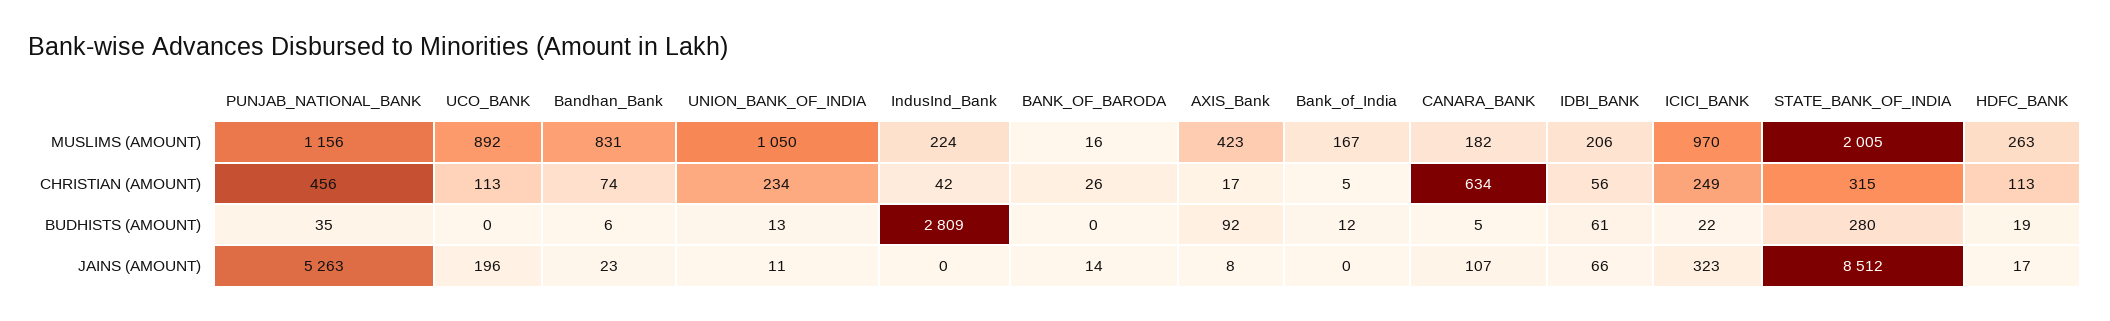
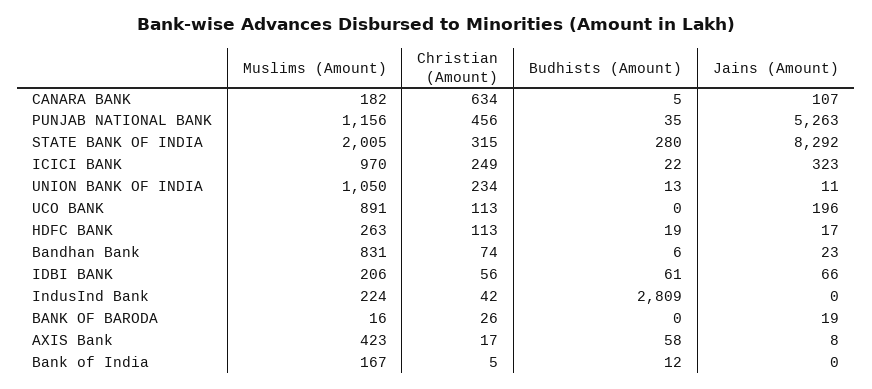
UCO_BANK, MUSLIMS (AMOUNT): 892 -> 891
AXIS_Bank, BUDHISTS (AMOUNT): 92 -> 58
BANK_OF_BARODA, JAINS (AMOUNT): 14 -> 19
STATE_BANK_OF_INDIA, JAINS (AMOUNT): 8512 -> 8292

